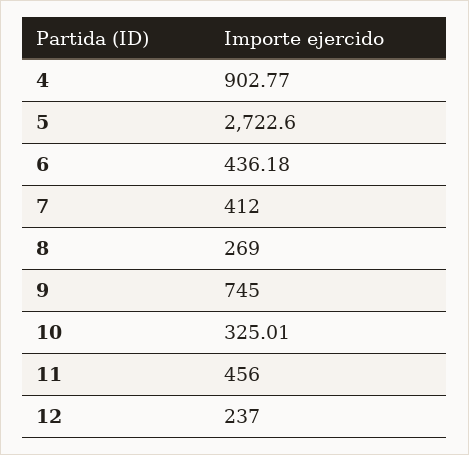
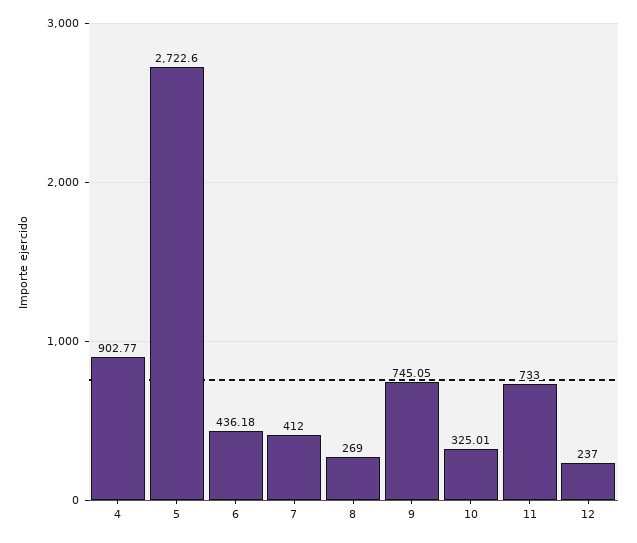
9: 745 -> 745.05
11: 456 -> 733

